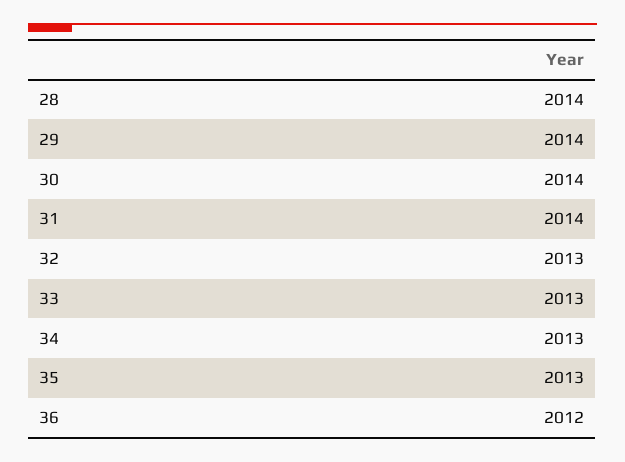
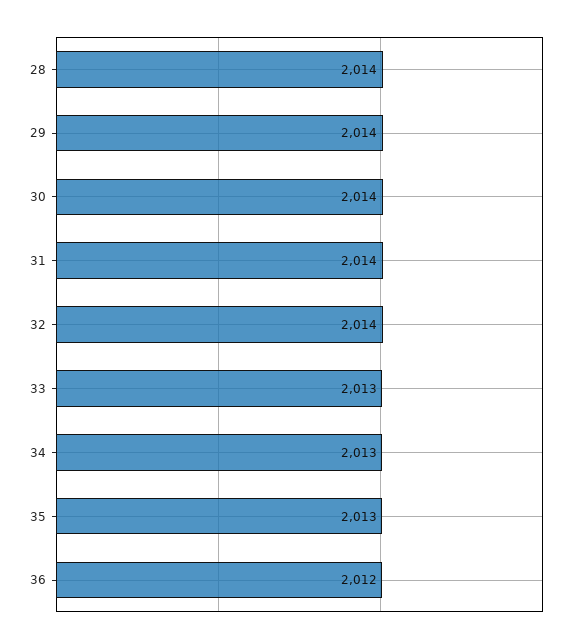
32: 2013 -> 2014

